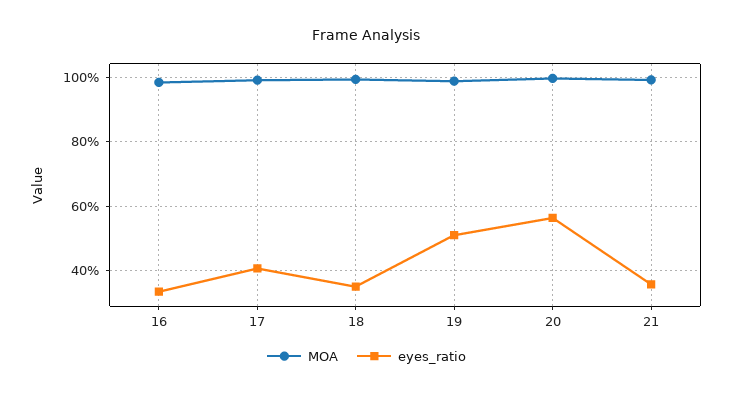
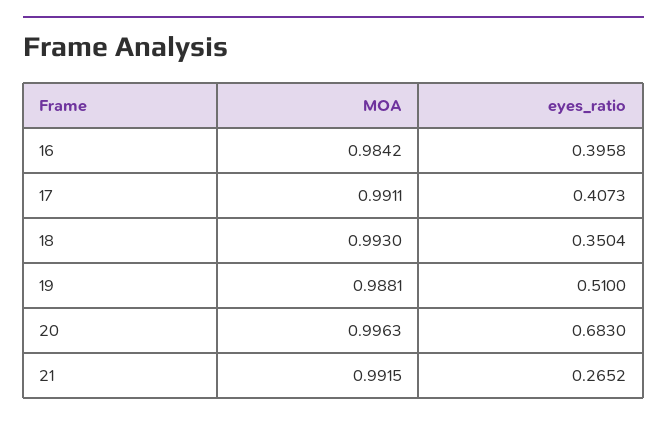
eyes_ratio, 16: 0.34 -> 0.3958
eyes_ratio, 20: 0.56 -> 0.683
eyes_ratio, 21: 0.36 -> 0.2652

